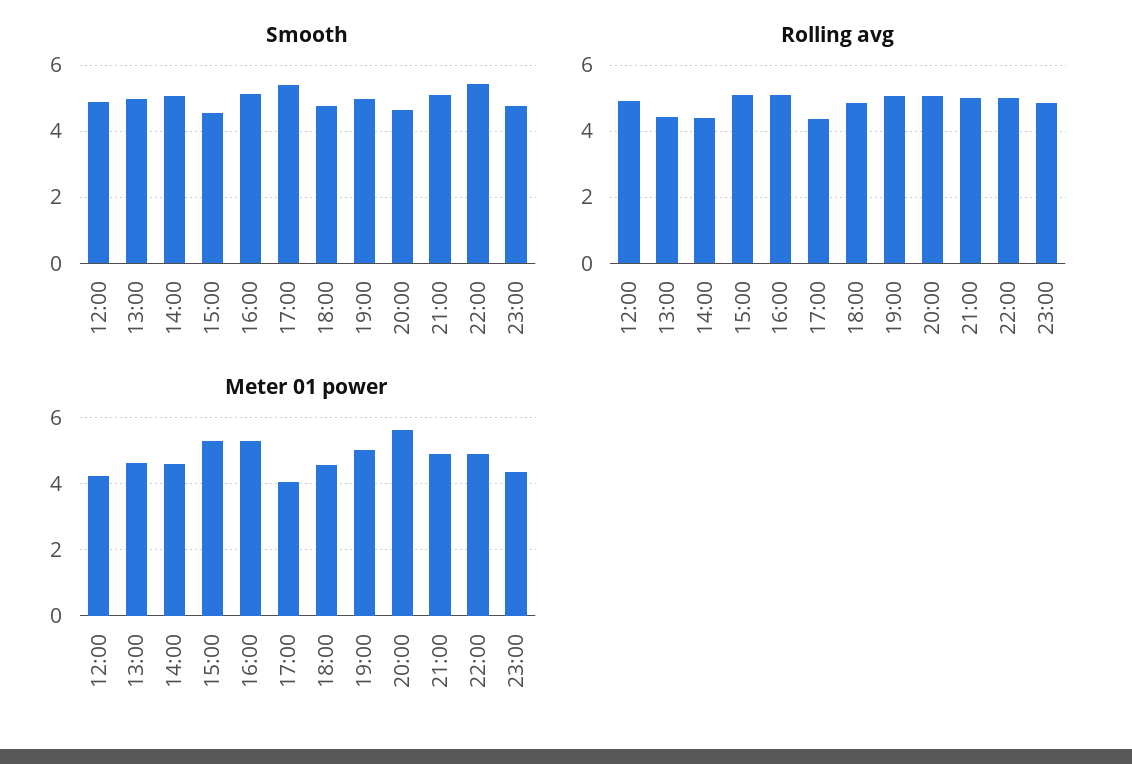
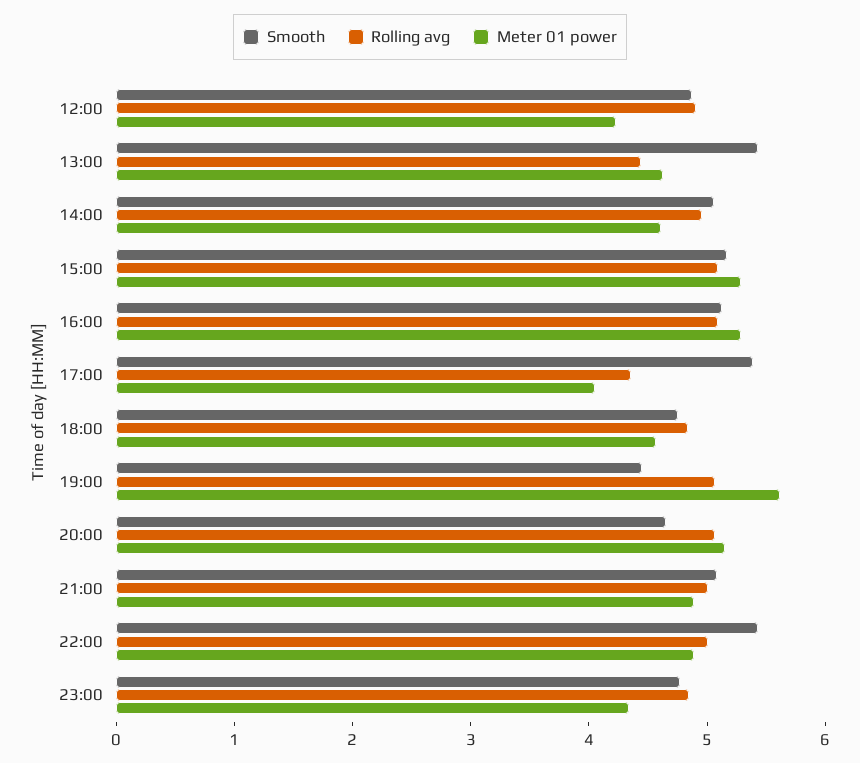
Smooth, 13:00: 5 -> 5.4
Smooth, 15:00: 4.6 -> 5.2
Smooth, 19:00: 5 -> 4.4
Rolling avg, 14:00: 4.4 -> 5
Meter 01 power, 19:00: 5 -> 5.6
Meter 01 power, 20:00: 5.6 -> 5.2

